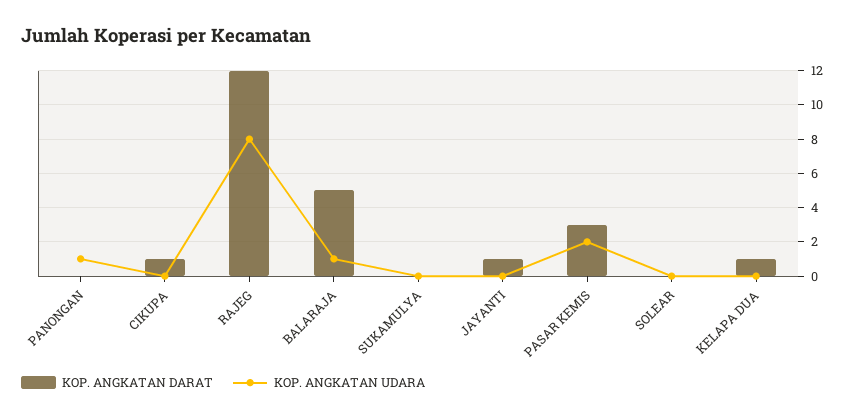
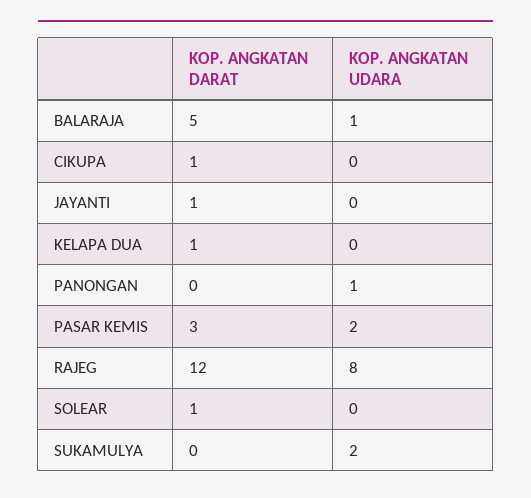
KOP. ANGKATAN UDARA, SUKAMULYA: 0 -> 2
KOP. ANGKATAN DARAT, SOLEAR: 0 -> 1

